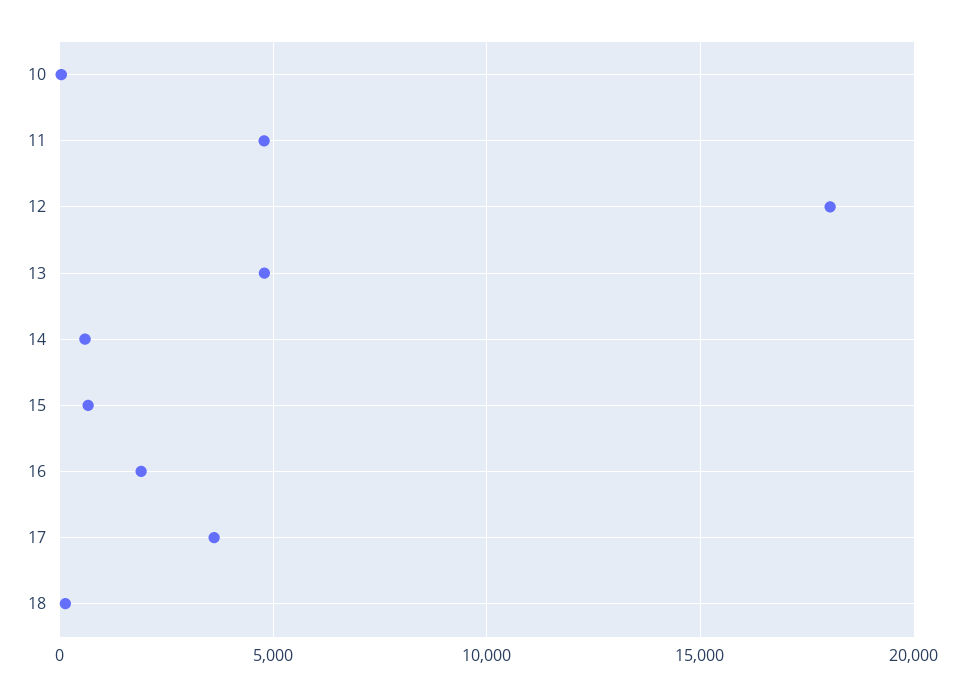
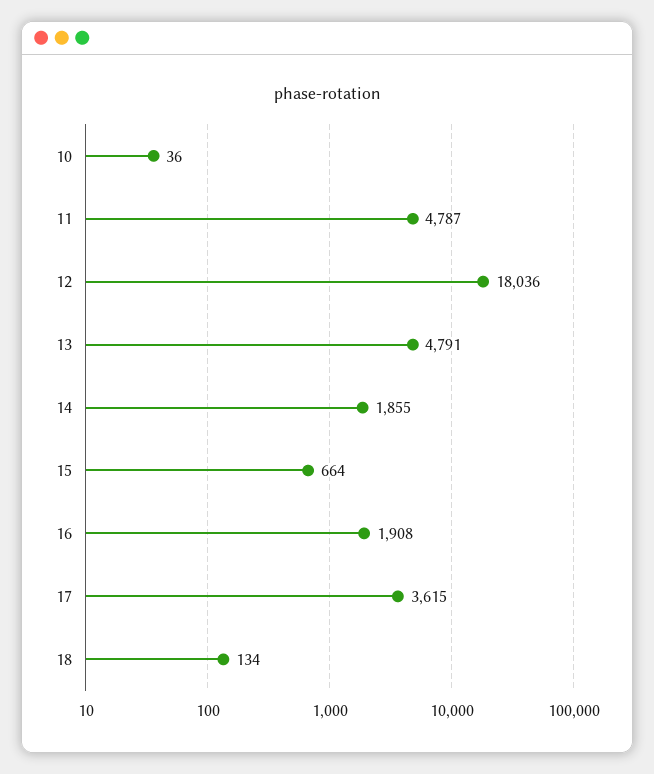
14: 500 -> 1855

